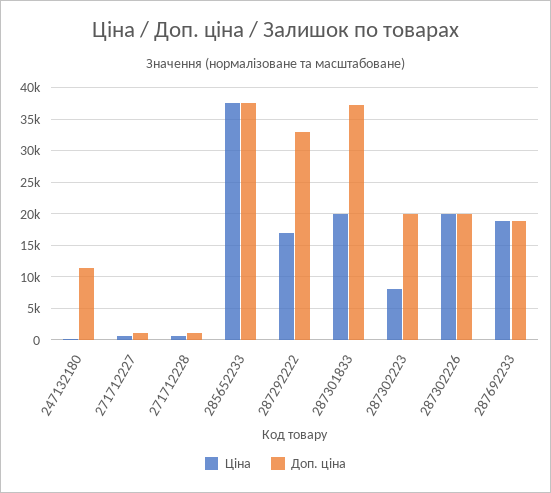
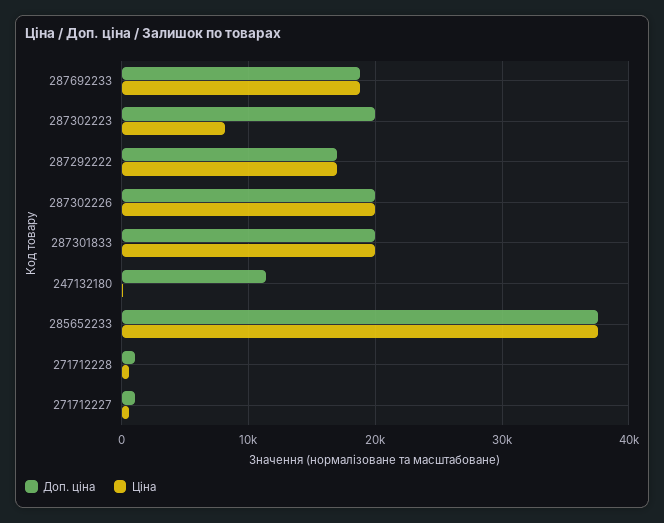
Доп. ціна, 287292222: 33000 -> 17000
Доп. ціна, 287301833: 37000 -> 20000

